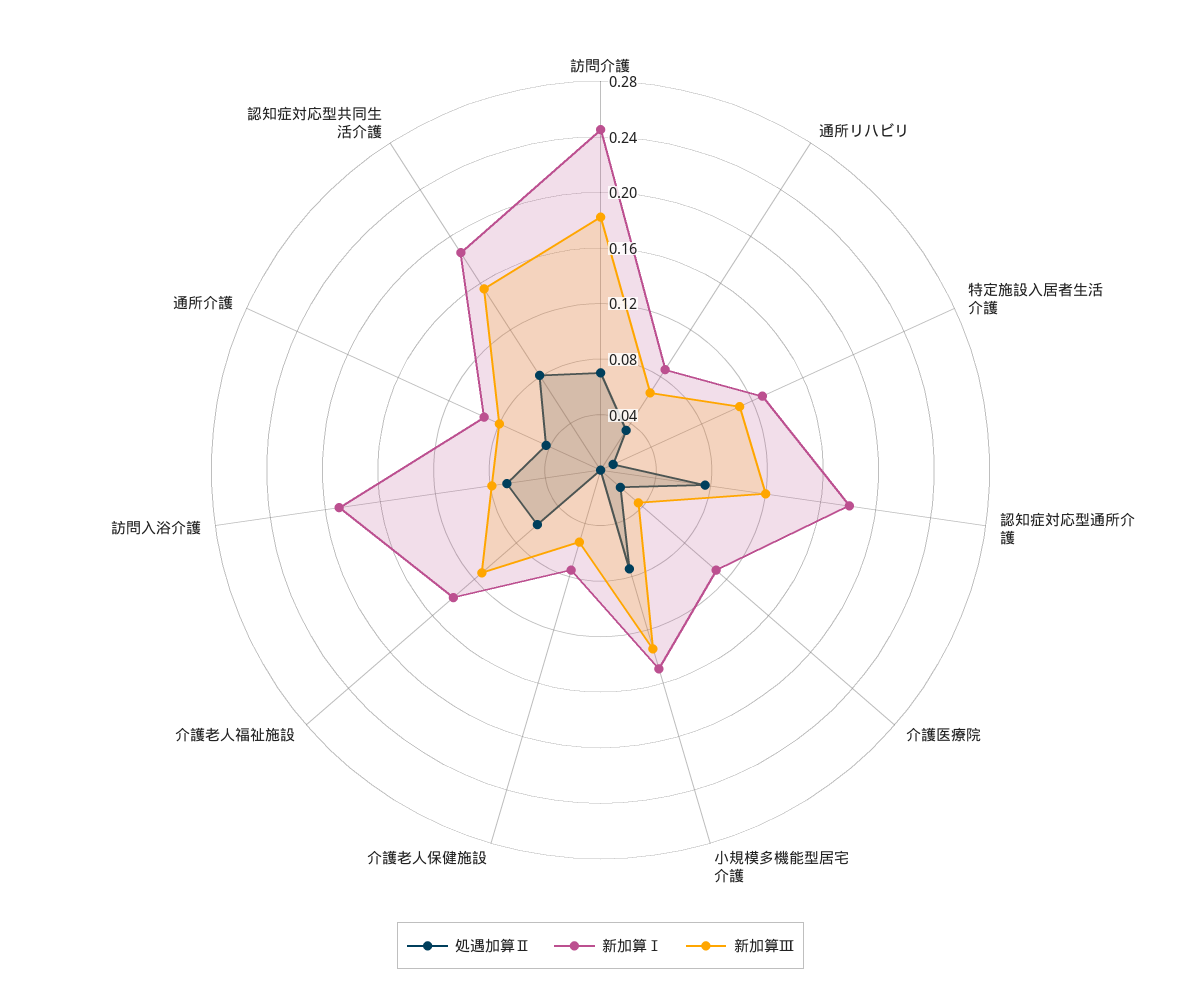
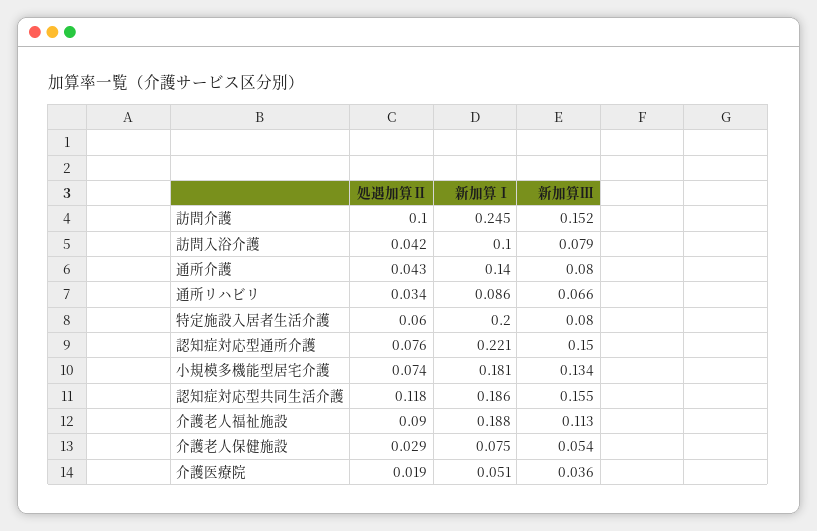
処遇加算Ⅱ, 訪問介護: 0.07 -> 0.1
新加算Ⅲ, 訪問介護: 0.18 -> 0.152
処遇加算Ⅱ, 特定施設入居者生活介護: 0.01 -> 0.06
新加算Ⅰ, 特定施設入居者生活介護: 0.13 -> 0.2
新加算Ⅲ, 特定施設入居者生活介護: 0.11 -> 0.08
新加算Ⅰ, 認知症対応型通所介護: 0.18 -> 0.221
新加算Ⅲ, 認知症対応型通所介護: 0.12 -> 0.15
新加算Ⅰ, 介護医療院: 0.11 -> 0.051
新加算Ⅰ, 小規模多機能型居宅介護: 0.15 -> 0.181
処遇加算Ⅱ, 介護老人保健施設: 0 -> 0.029
処遇加算Ⅱ, 介護老人福祉施設: 0.06 -> 0.09
新加算Ⅰ, 介護老人福祉施設: 0.14 -> 0.188
処遇加算Ⅱ, 訪問入浴介護: 0.07 -> 0.042
新加算Ⅰ, 訪問入浴介護: 0.19 -> 0.1
新加算Ⅰ, 通所介護: 0.09 -> 0.14
処遇加算Ⅱ, 認知症対応型共同生活介護: 0.08 -> 0.118

